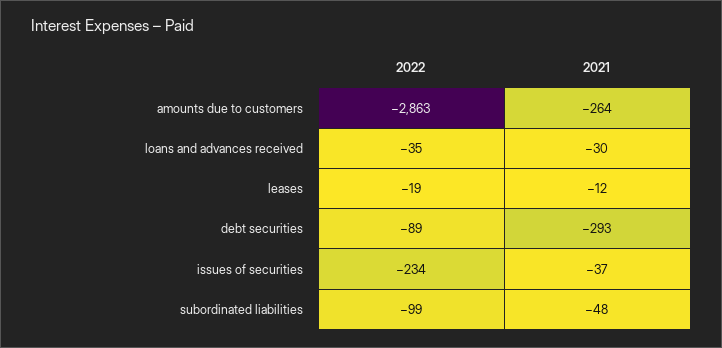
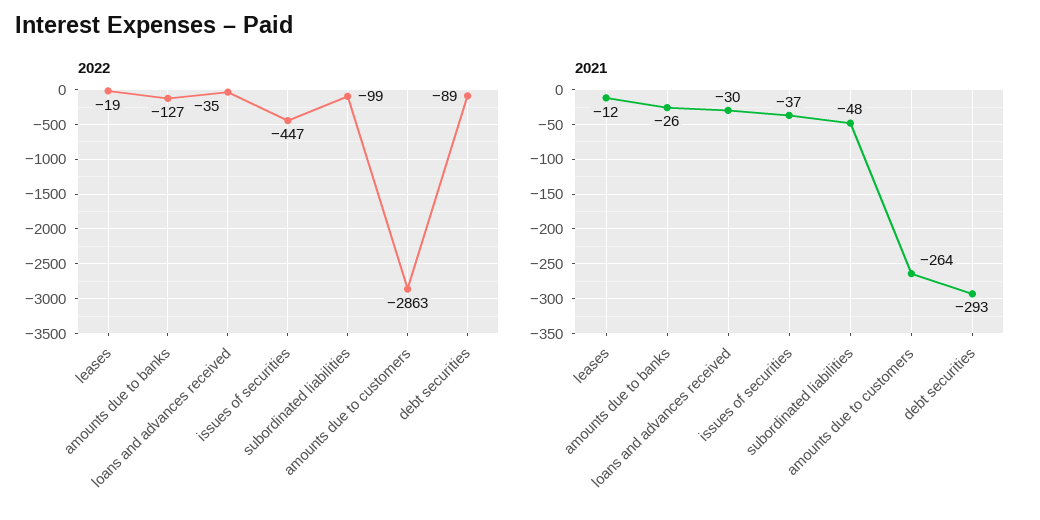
2022, issues of securities: -234 -> -447
2022, amounts due to banks: none -> -127
2021, amounts due to banks: none -> -26

